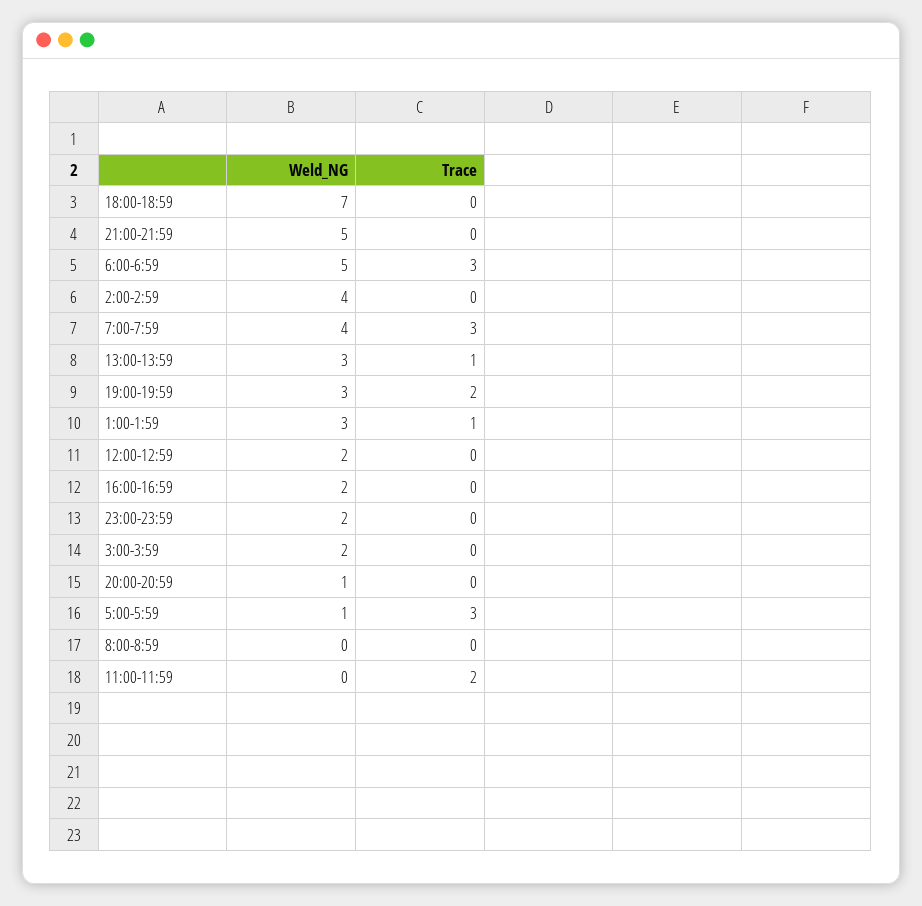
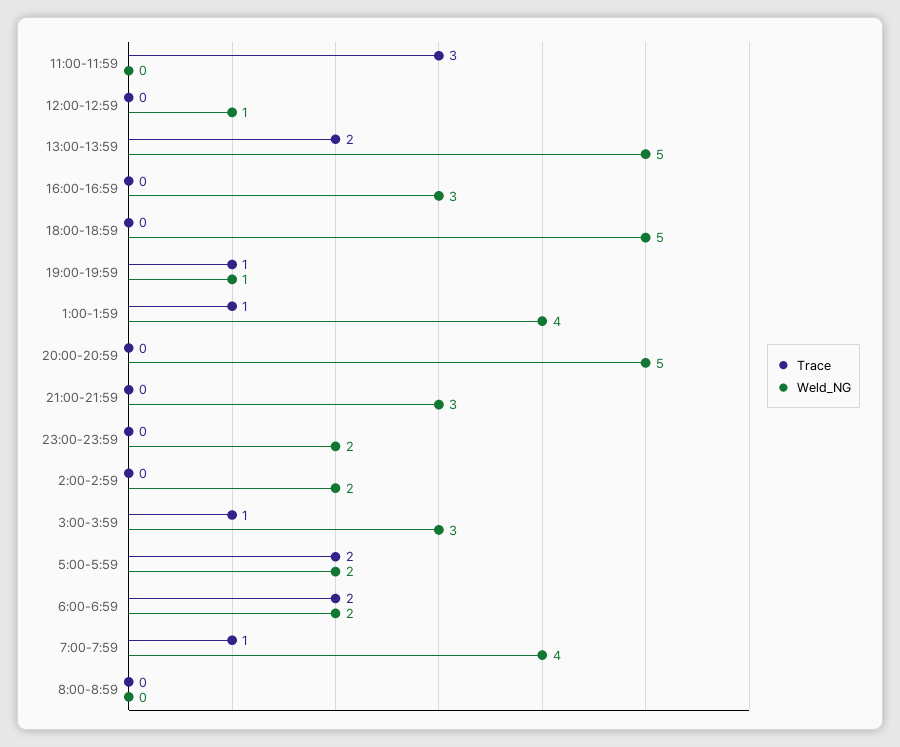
Weld_NG, 18:00-18:59: 7 -> 5
Weld_NG, 21:00-21:59: 5 -> 3
Weld_NG, 6:00-6:59: 5 -> 2
Trace, 6:00-6:59: 3 -> 2
Weld_NG, 2:00-2:59: 4 -> 2
Trace, 7:00-7:59: 3 -> 1
Weld_NG, 13:00-13:59: 3 -> 5
Trace, 13:00-13:59: 1 -> 2
Weld_NG, 19:00-19:59: 3 -> 1
Trace, 19:00-19:59: 2 -> 1
Weld_NG, 1:00-1:59: 3 -> 4
Weld_NG, 12:00-12:59: 2 -> 1
Weld_NG, 16:00-16:59: 2 -> 3
Weld_NG, 3:00-3:59: 2 -> 3
Trace, 3:00-3:59: 0 -> 1
Weld_NG, 20:00-20:59: 1 -> 5
Weld_NG, 5:00-5:59: 1 -> 2
Trace, 5:00-5:59: 3 -> 2
Trace, 11:00-11:59: 2 -> 3

